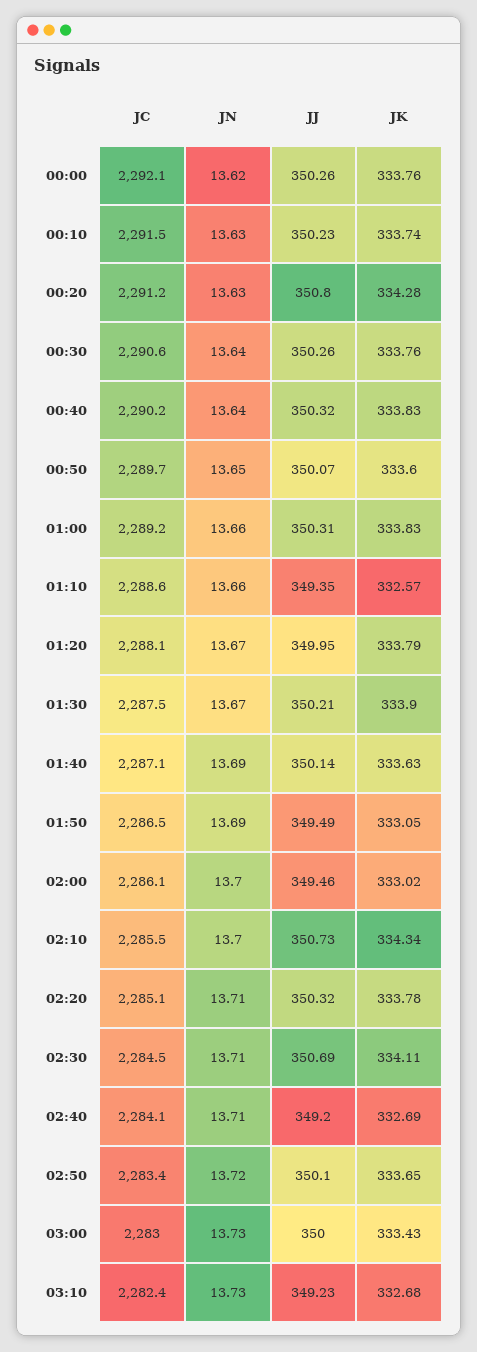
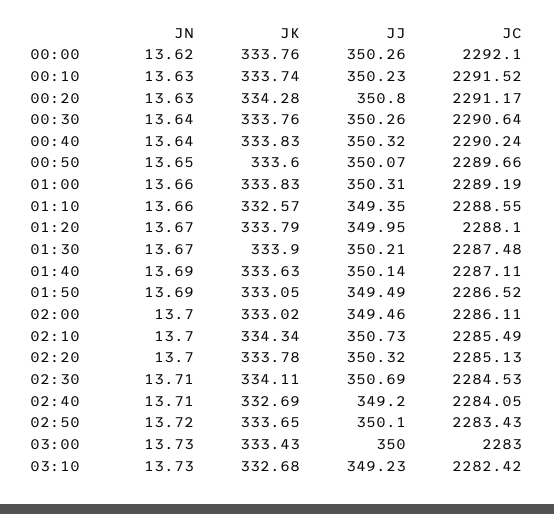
JN, 02:20: 13.71 -> 13.7

